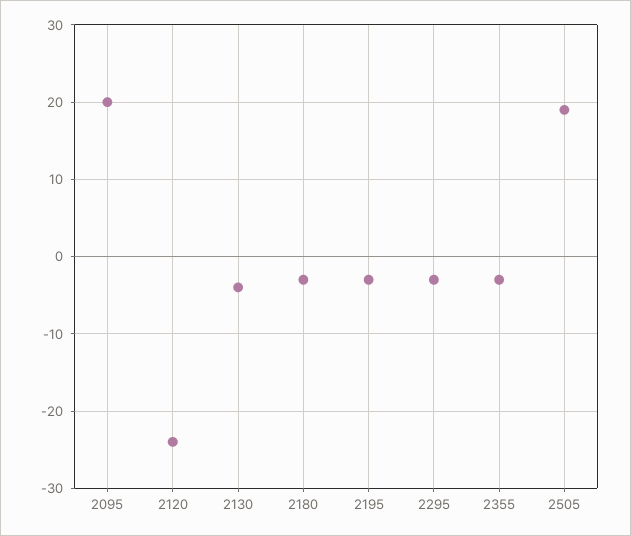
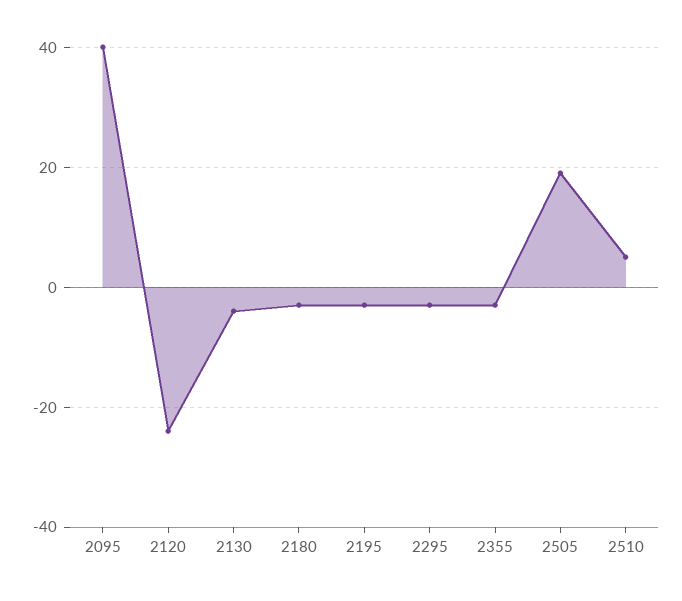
2095: 20 -> 40
2510: none -> 5

